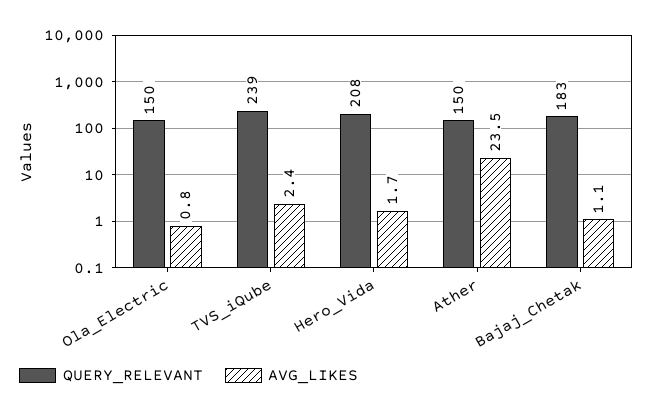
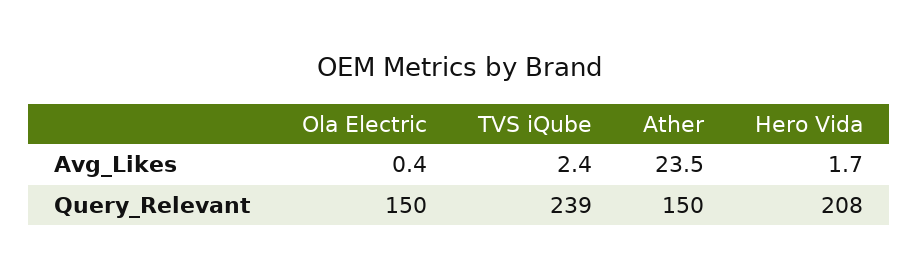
AVG_LIKES, Ola_Electric: 0.8 -> 0.4
QUERY_RELEVANT, Bajaj_Chetak: 183 -> none
AVG_LIKES, Bajaj_Chetak: 1.1 -> none

